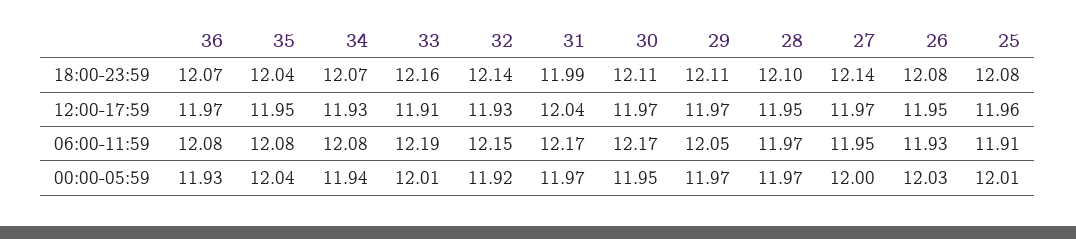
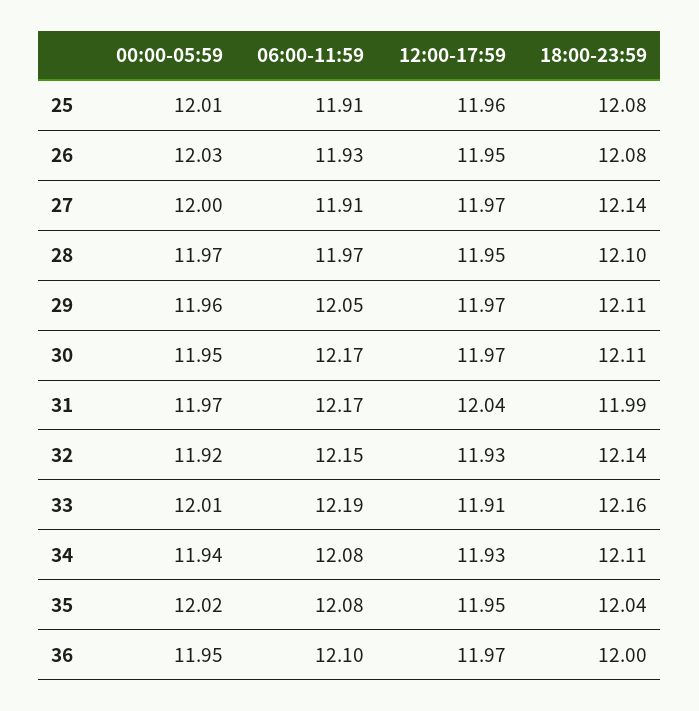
36, 18:00-23:59: 12.07 -> 12
34, 18:00-23:59: 12.07 -> 12.11
36, 06:00-11:59: 12.08 -> 12.1
27, 06:00-11:59: 11.95 -> 11.91
36, 00:00-05:59: 11.93 -> 11.95
35, 00:00-05:59: 12.04 -> 12.02
29, 00:00-05:59: 11.97 -> 11.96

